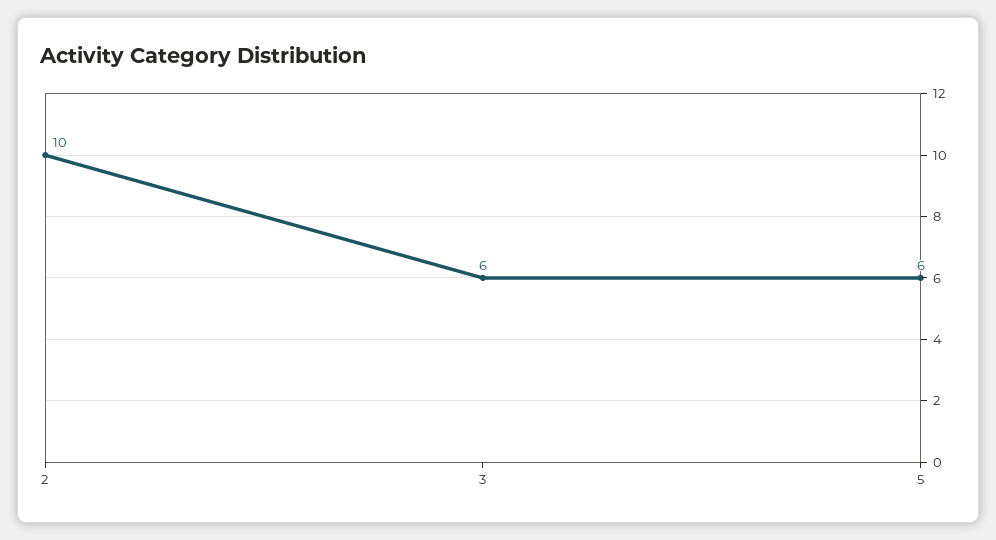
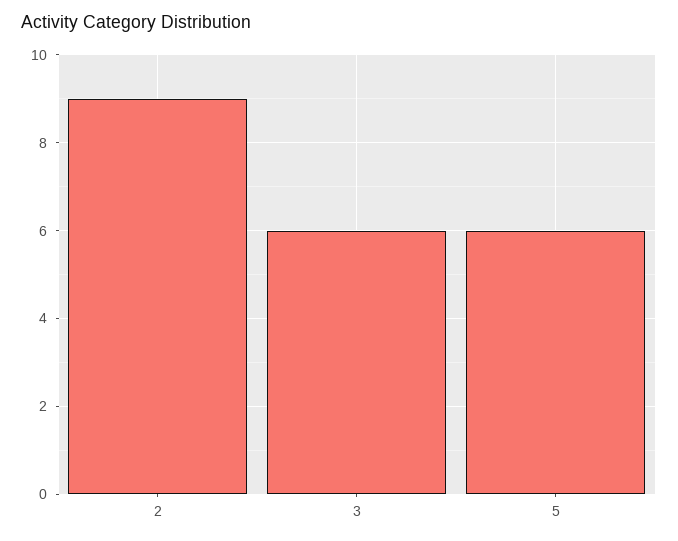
2: 10 -> 9

